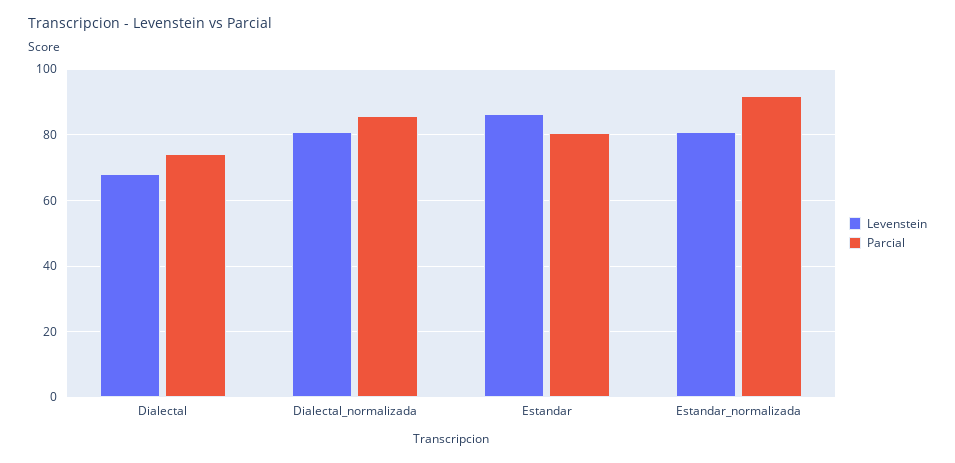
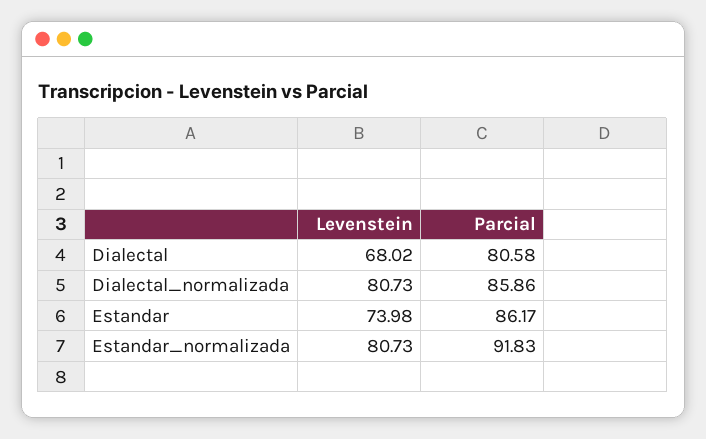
Parcial, Dialectal: 74 -> 80.58
Levenstein, Estandar: 86 -> 73.98
Parcial, Estandar: 80 -> 86.17

